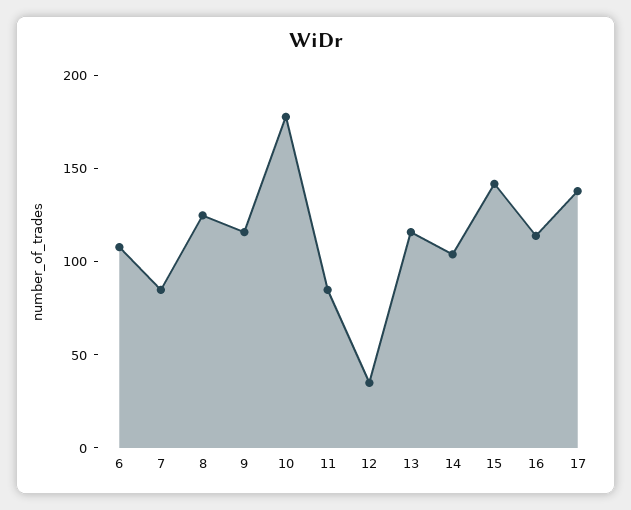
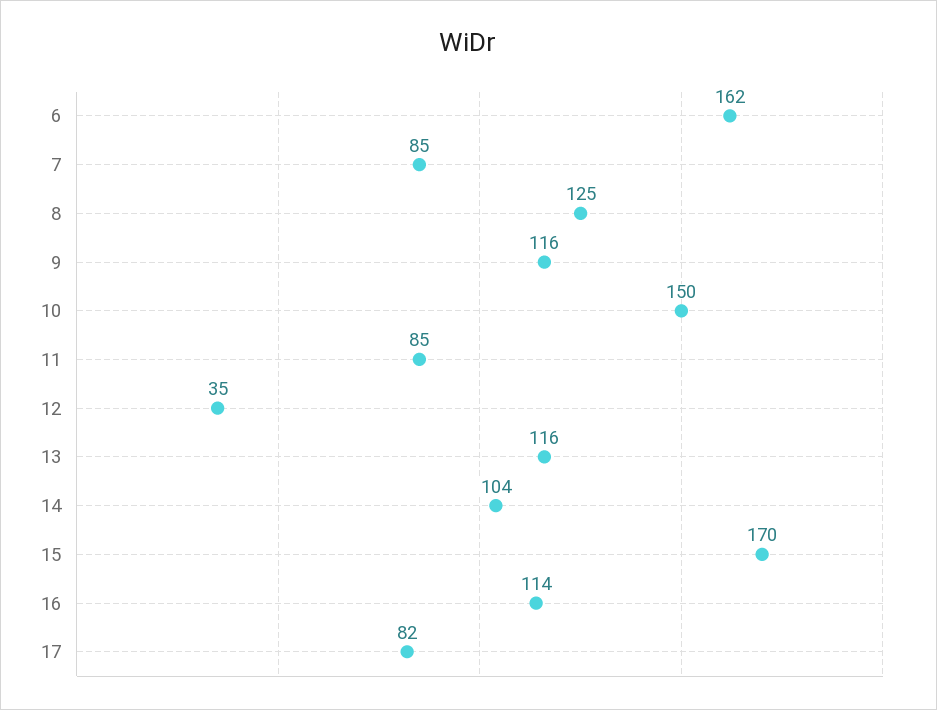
6: 110 -> 162
10: 180 -> 150
15: 140 -> 170
17: 140 -> 82

